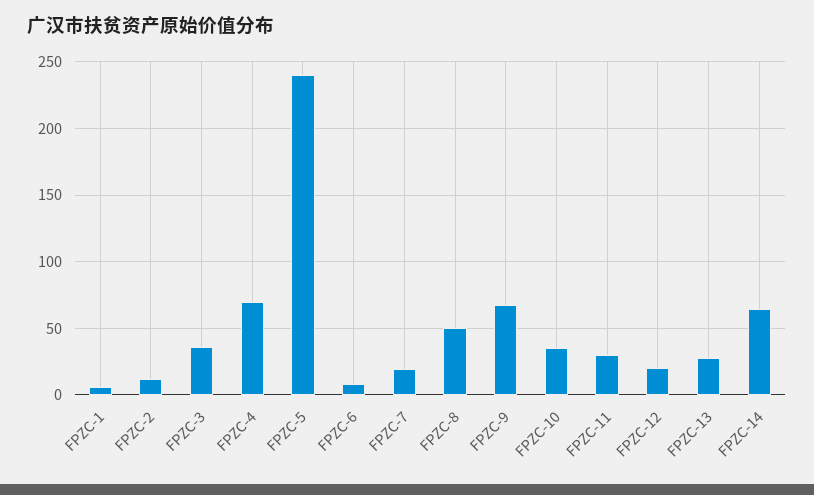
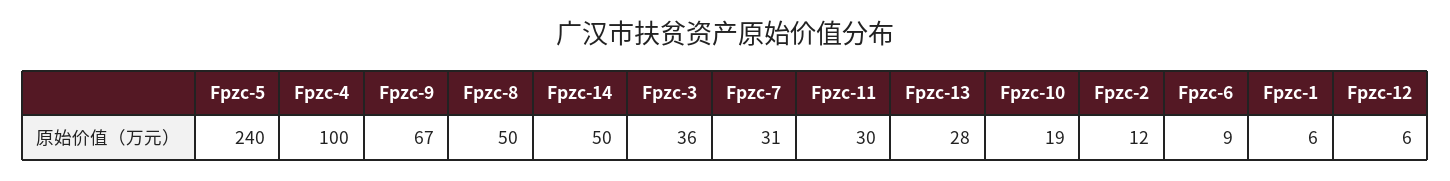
FPZC-4: 70 -> 100
FPZC-7: 20 -> 31
FPZC-10: 35 -> 19
FPZC-12: 20 -> 6
FPZC-14: 65 -> 50

